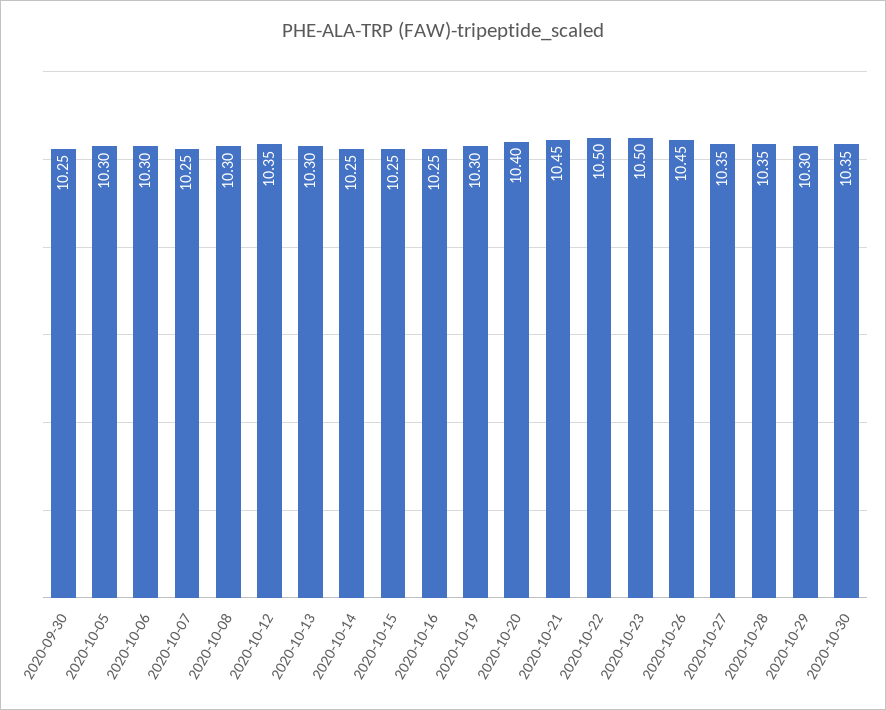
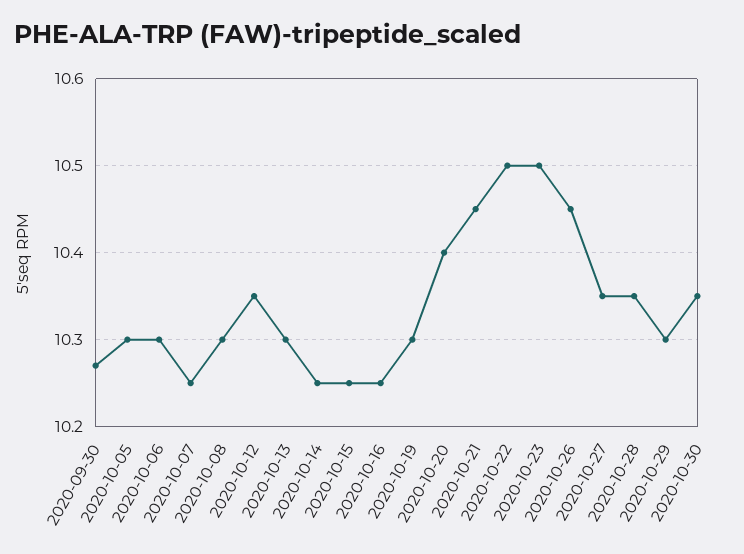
2020-09-30: 10.25 -> 10.27

